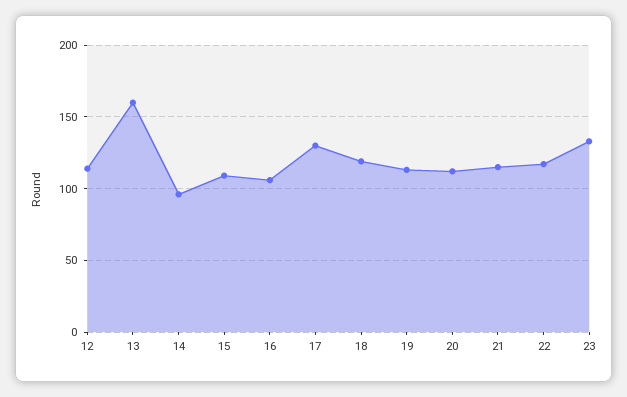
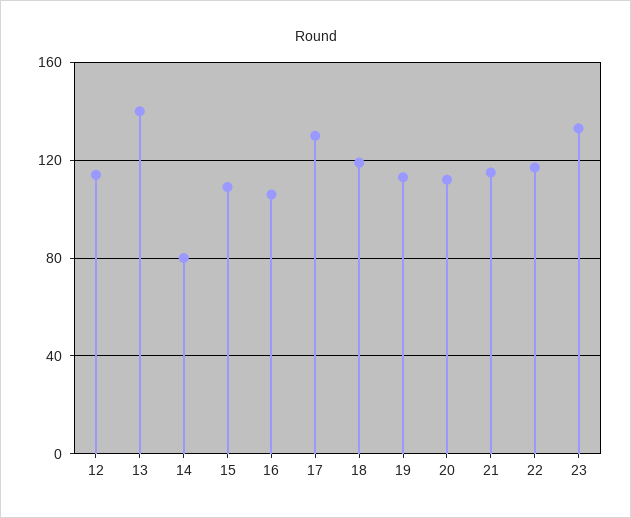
13: 160 -> 140
14: 95 -> 80

